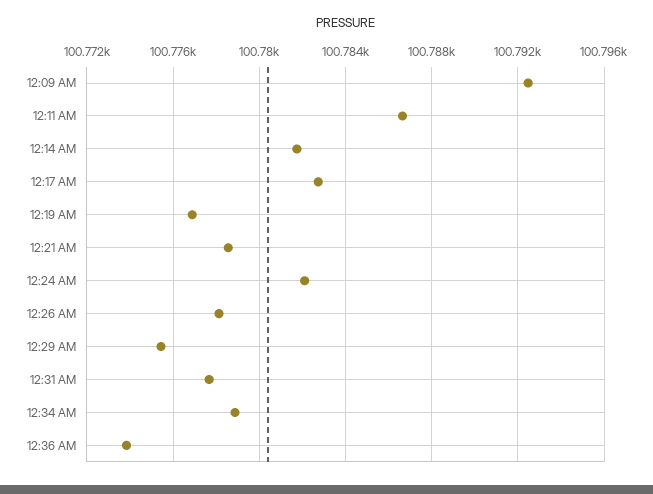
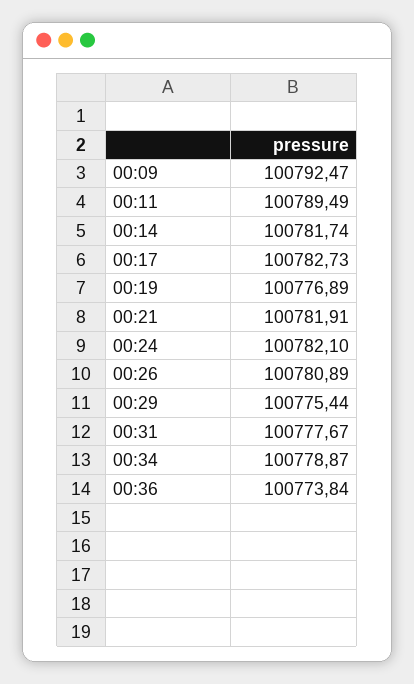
12:11 AM: 100786.5 -> 100789.49
12:21 AM: 100778.5 -> 100781.91
12:26 AM: 100778 -> 100780.89

